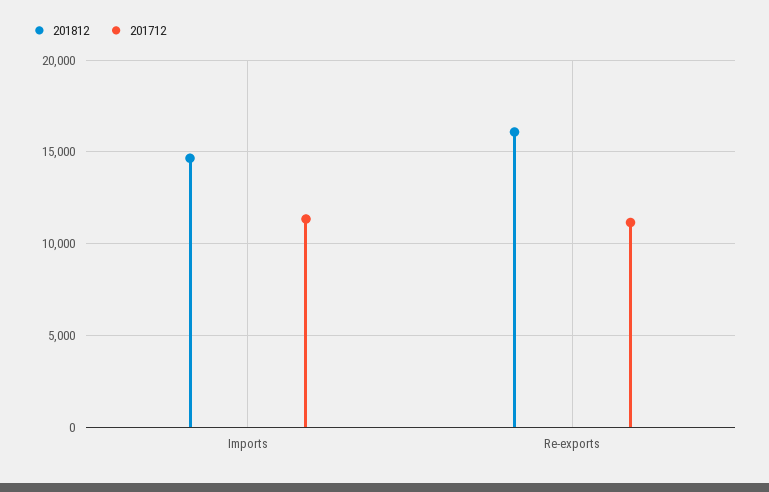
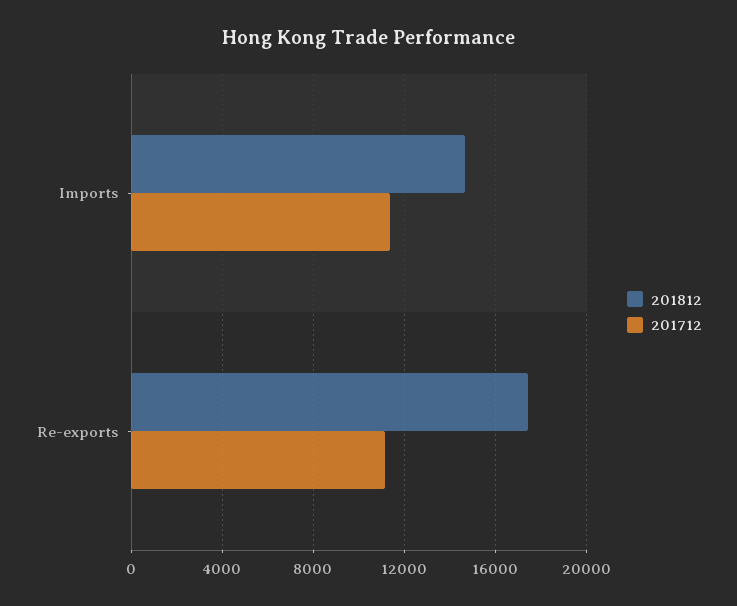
201812, Re-exports: 16000 -> 17500

